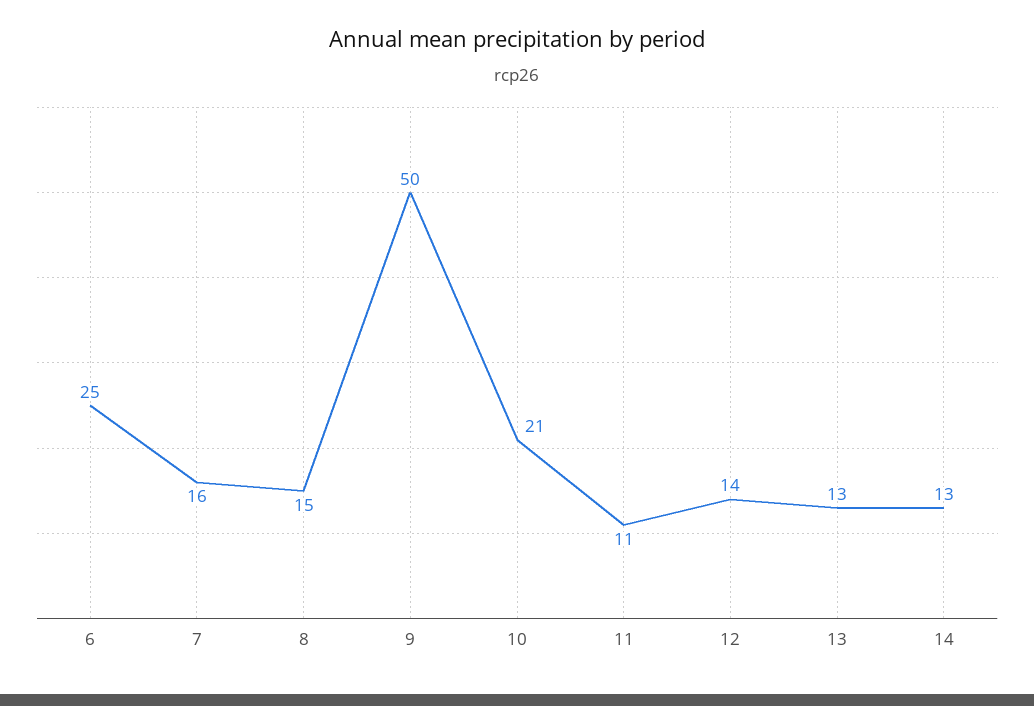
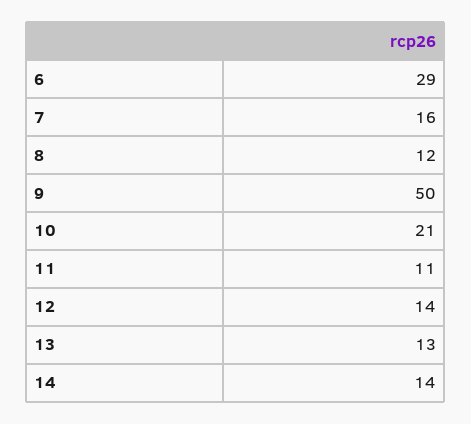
6: 25 -> 29
8: 15 -> 12
14: 13 -> 14

